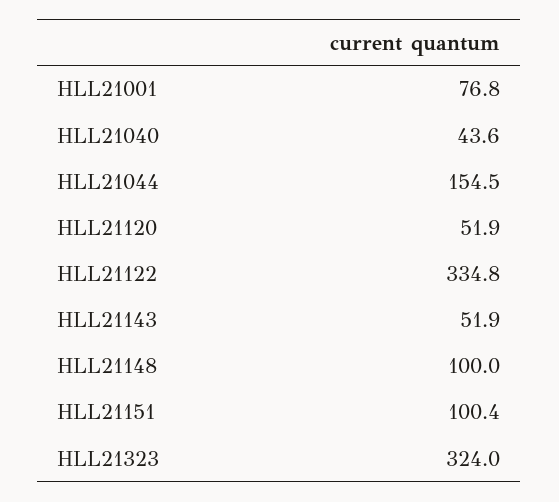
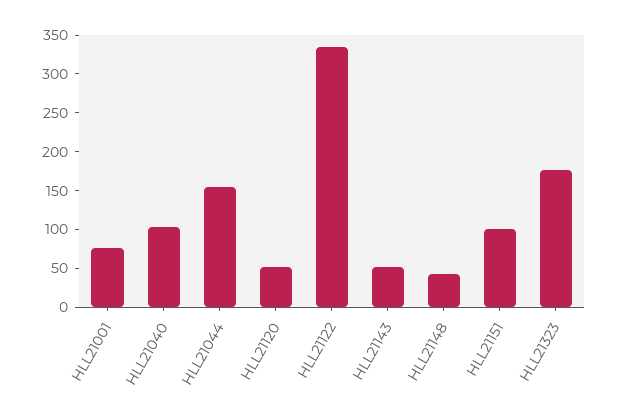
HLL21040: 43.6 -> 100
HLL21148: 100 -> 50
HLL21323: 324 -> 175

